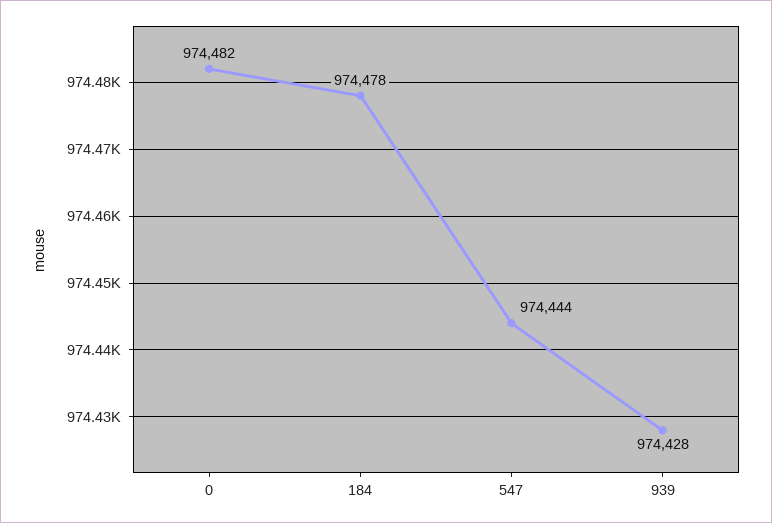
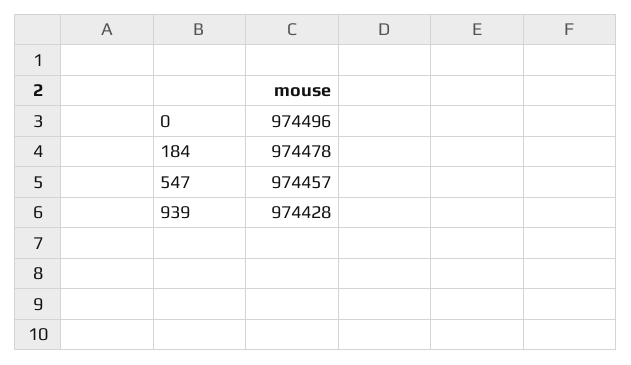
0: 974482 -> 974496
547: 974444 -> 974457

